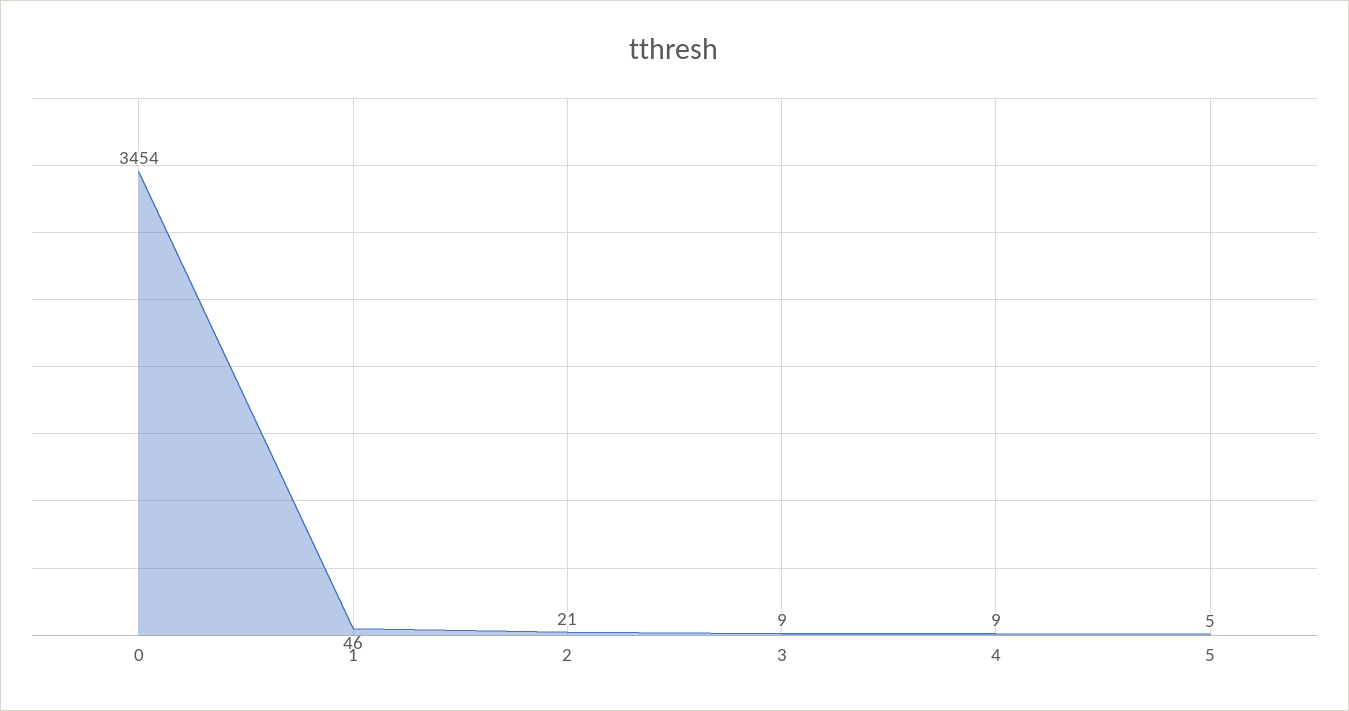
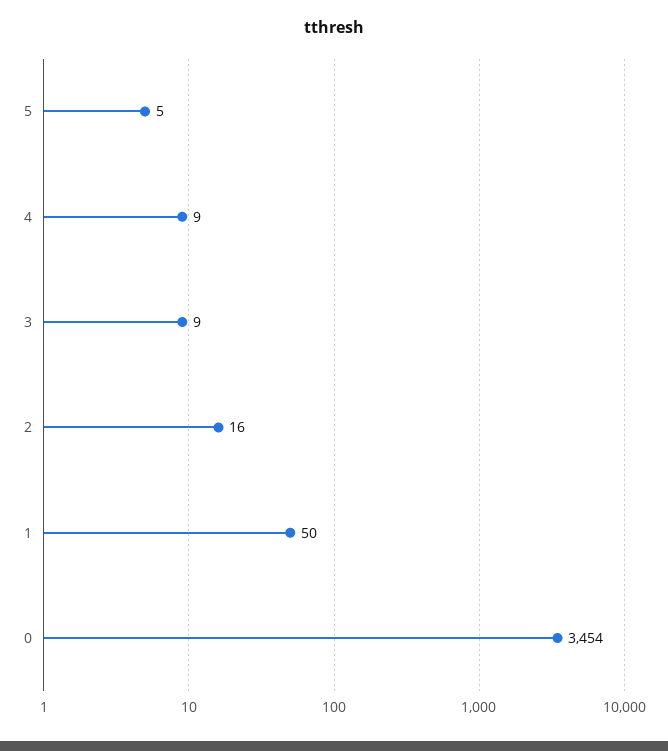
1: 46 -> 50
2: 21 -> 16

